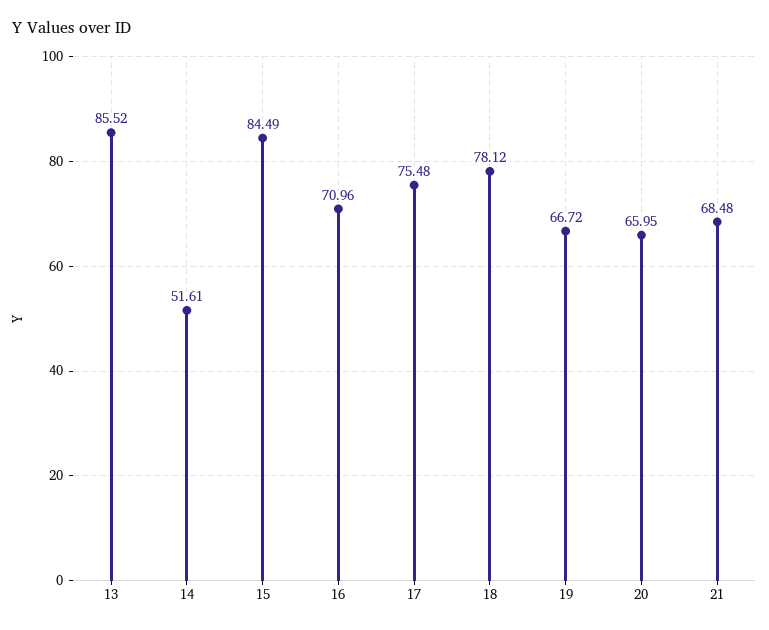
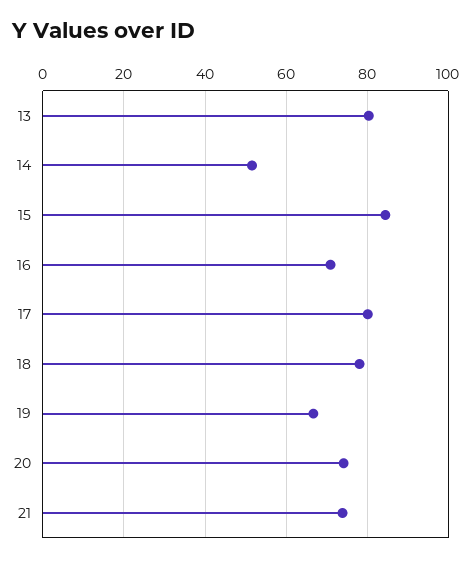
13: 85.52 -> 80
17: 75.48 -> 80
20: 65.95 -> 74
21: 68.48 -> 74

